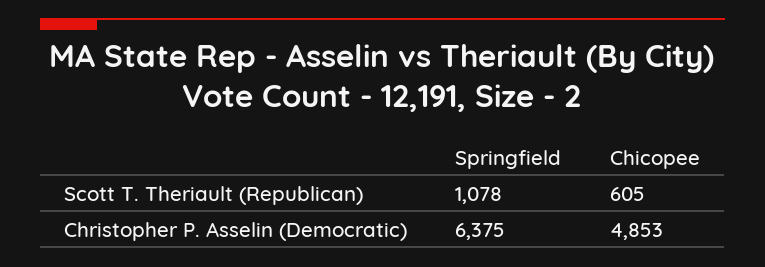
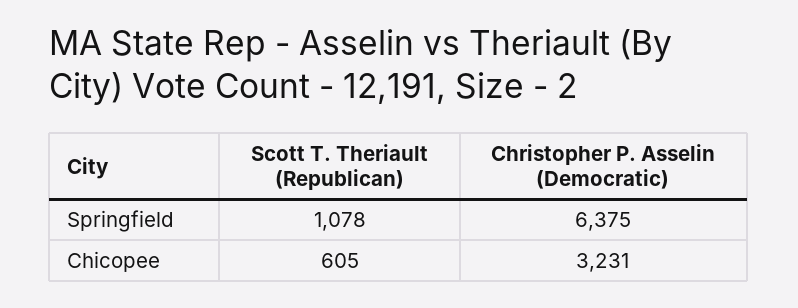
Chicopee, Christopher P. Asselin (Democratic): 4853 -> 3231

